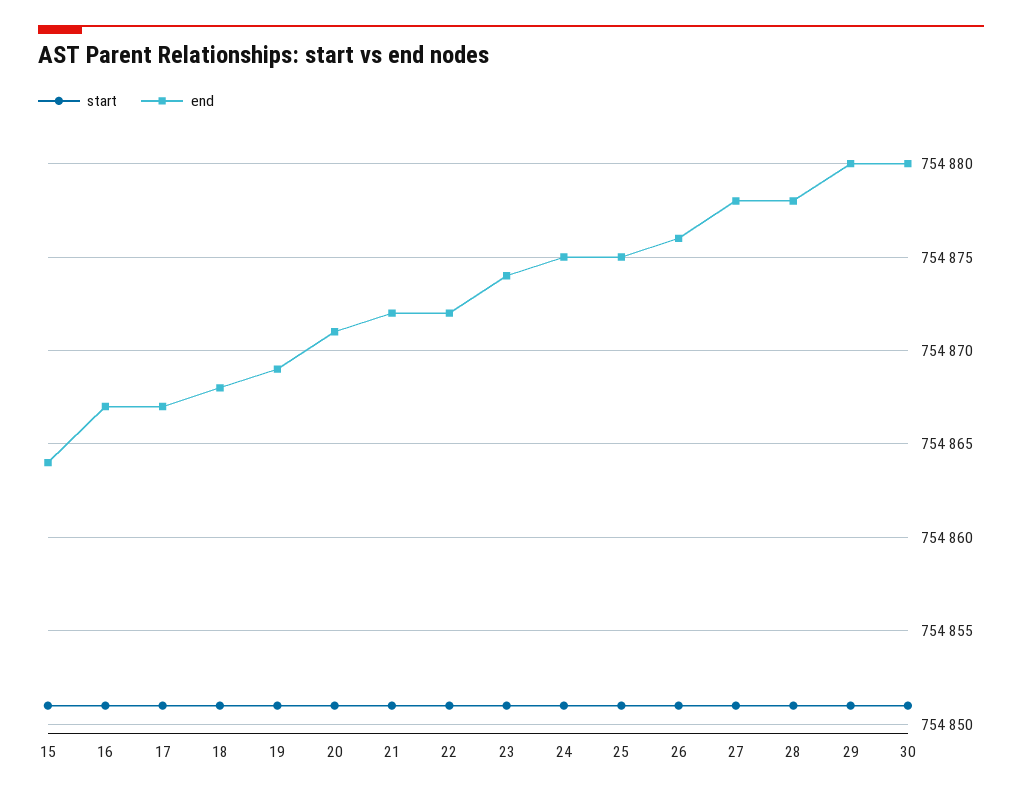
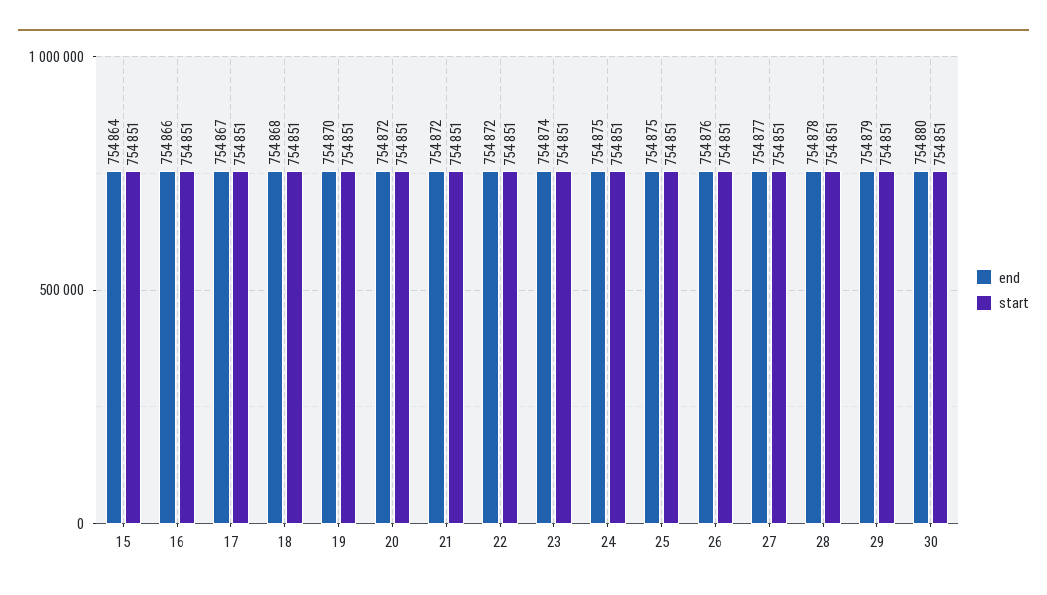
end, 16: 754867 -> 754866
end, 19: 754869 -> 754870
end, 20: 754871 -> 754872
end, 27: 754878 -> 754877
end, 29: 754880 -> 754879

